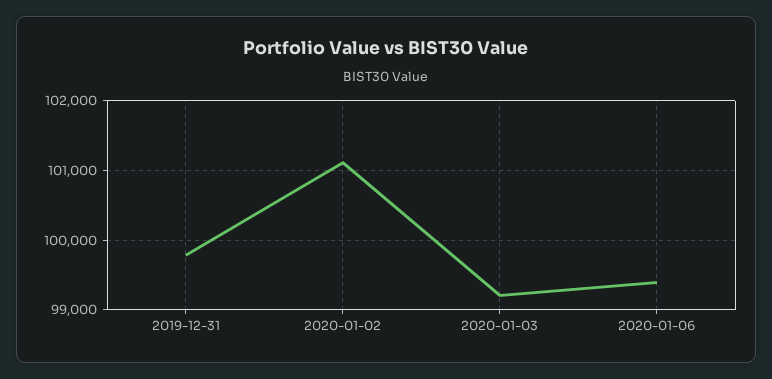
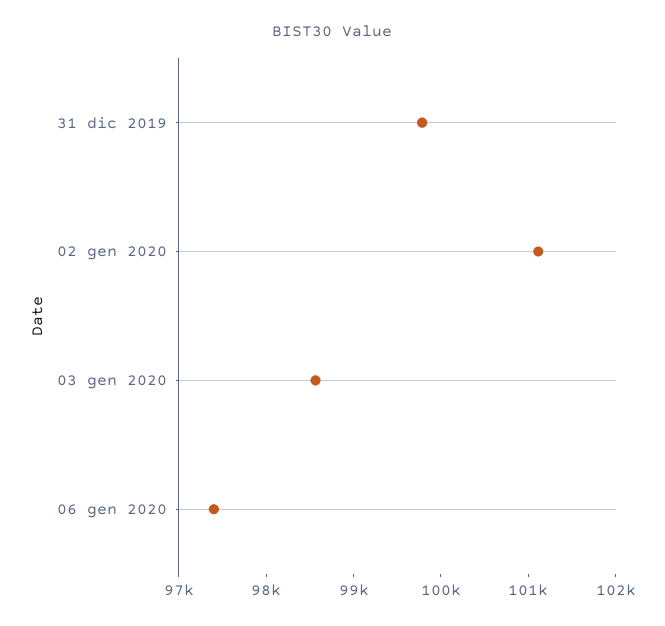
2020-01-03: 99200 -> 98600
2020-01-06: 99400 -> 97400

